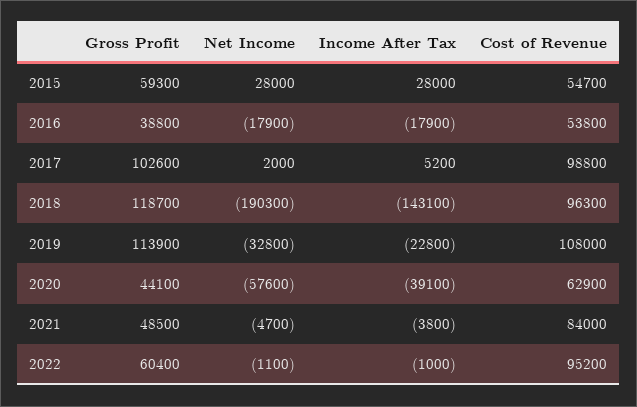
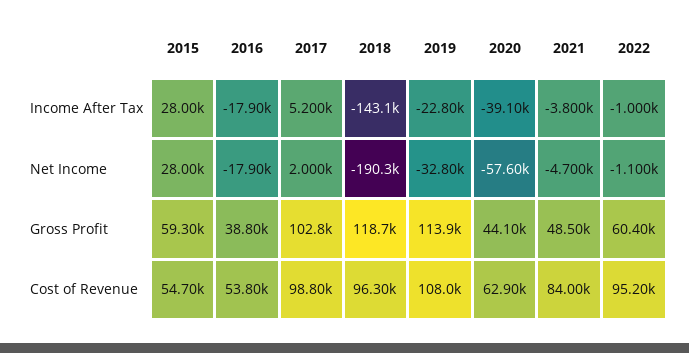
Gross Profit, 2017: 102600 -> 102800

